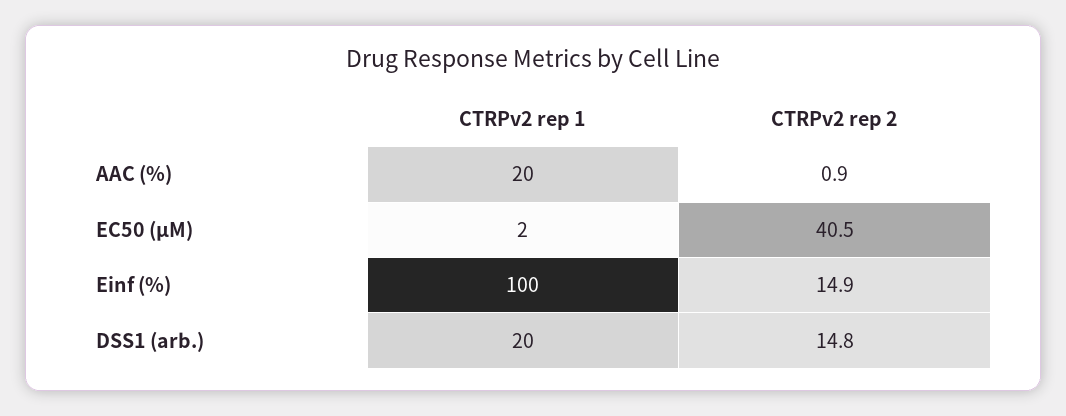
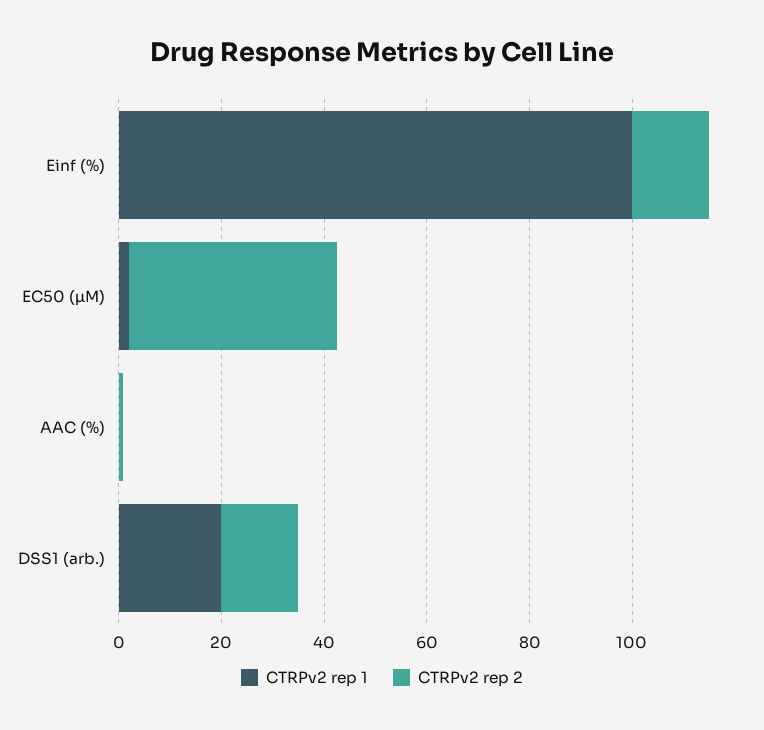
CTRPv2 rep 1, AAC (%): 20 -> 0

